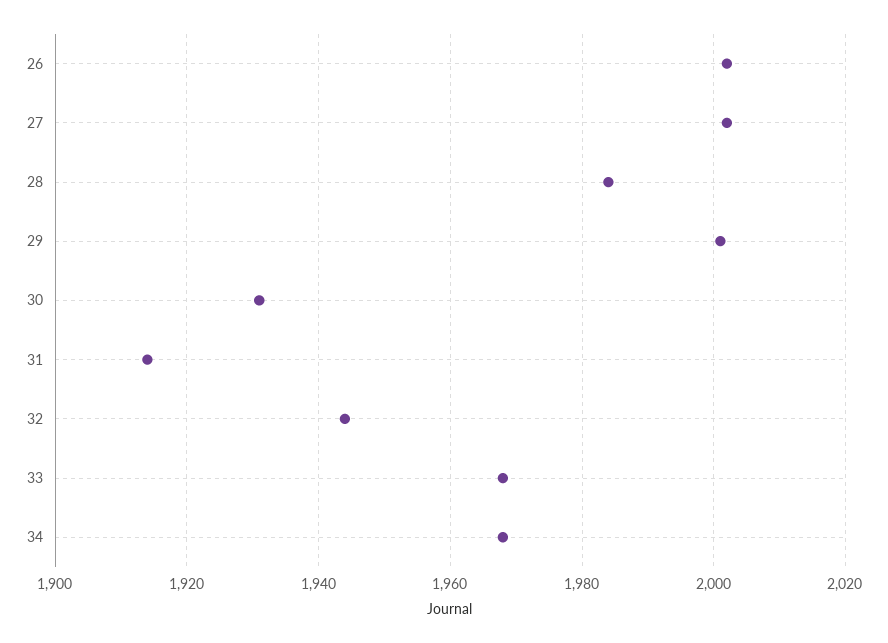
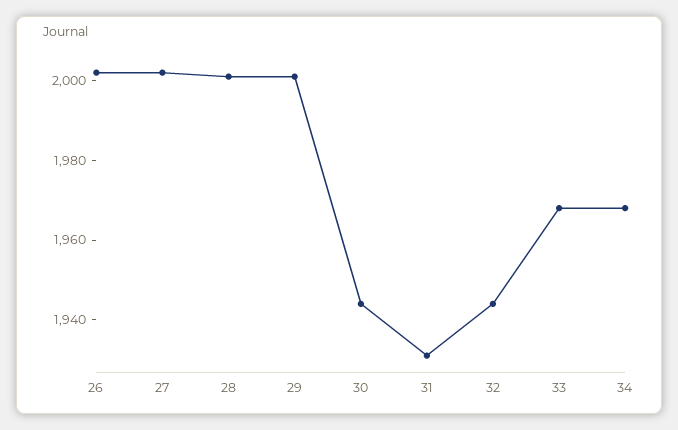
28: 1985 -> 2000
30: 1930 -> 1945
31: 1915 -> 1930

